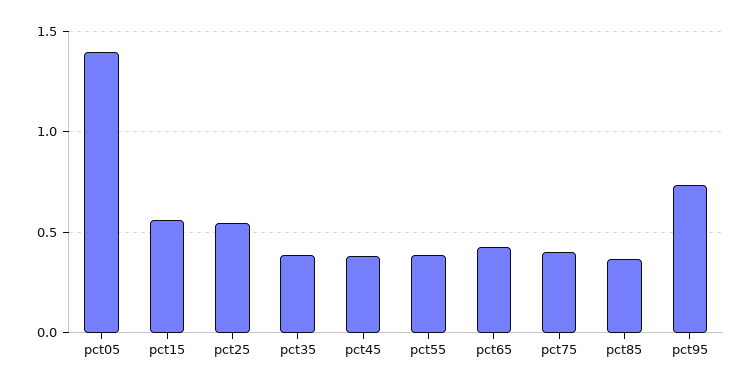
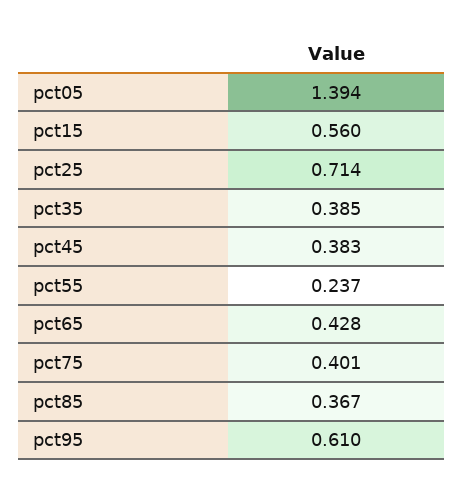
pct25: 0.55 -> 0.714
pct55: 0.4 -> 0.237
pct95: 0.75 -> 0.61

